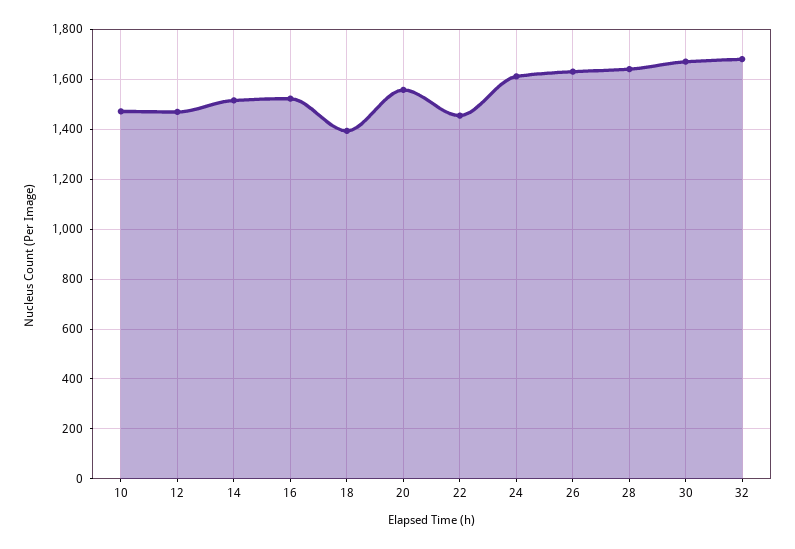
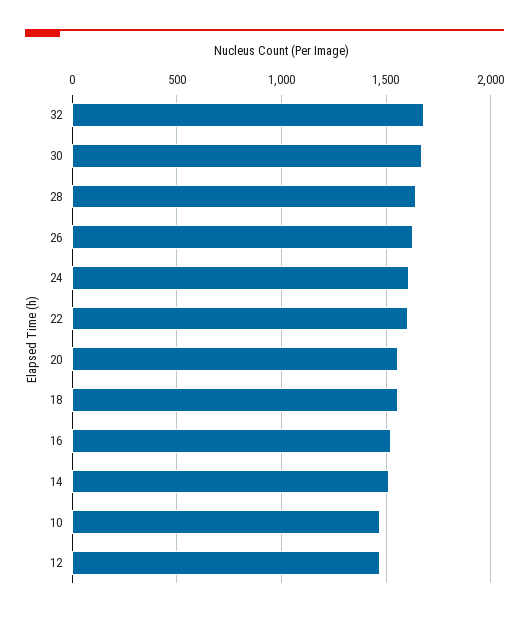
18: 1400 -> 1550
22: 1450 -> 1600

